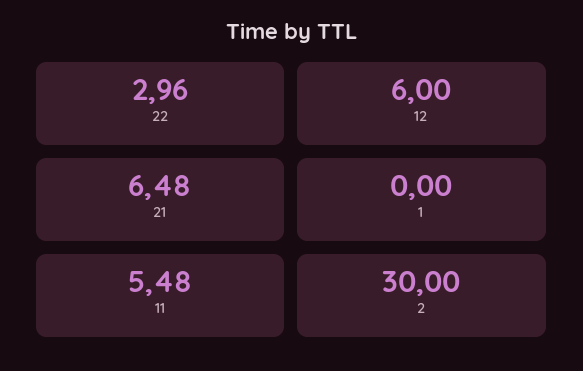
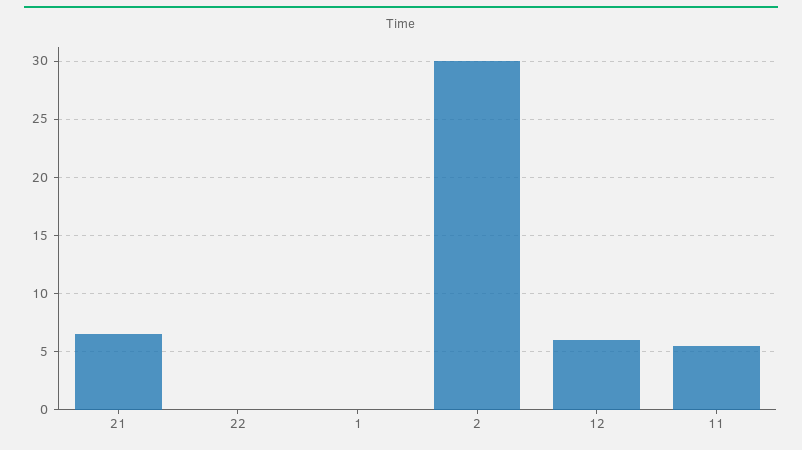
22: 2.96 -> 0

